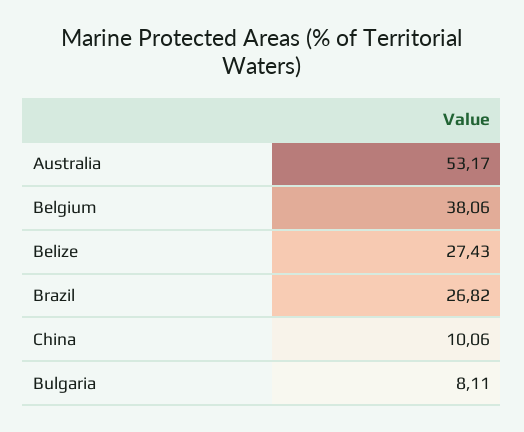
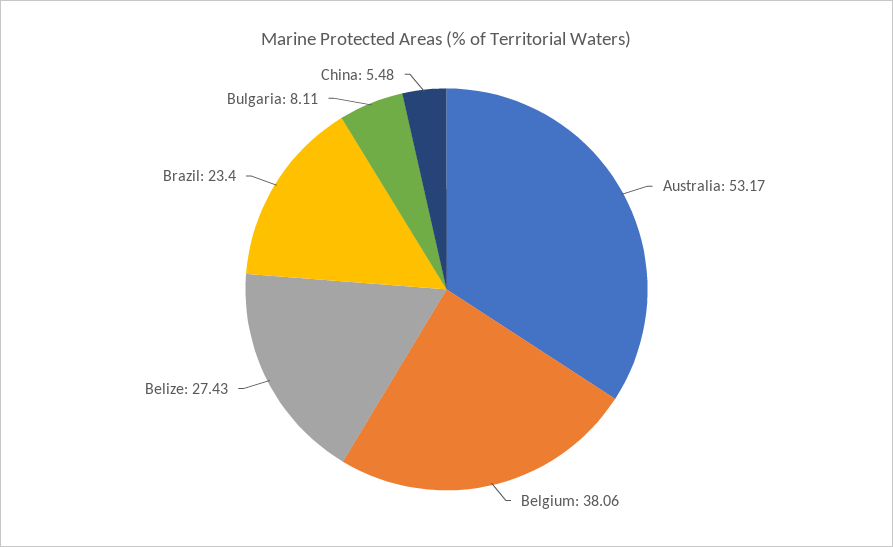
Brazil: 26.82 -> 23.4
China: 10.06 -> 5.48

